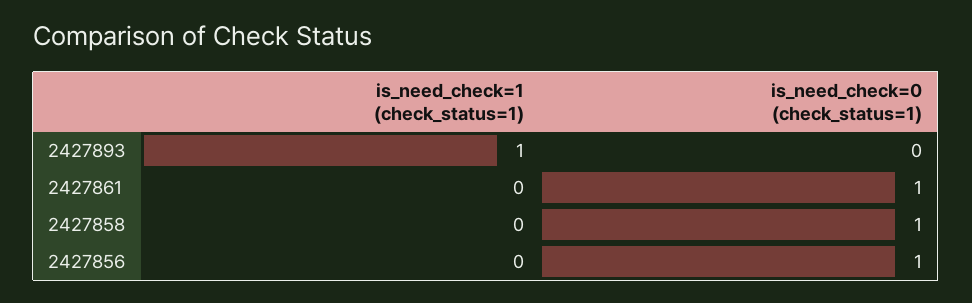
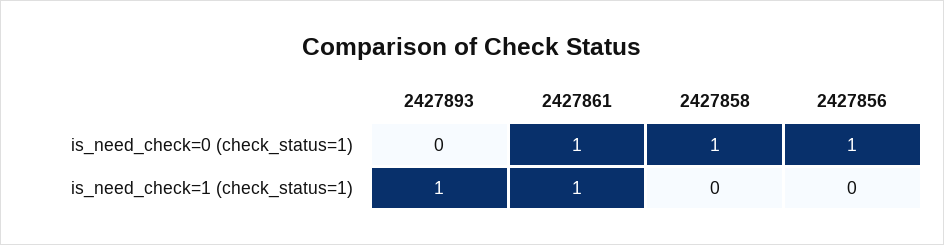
is_need_check=1 (check_status=1), 2427861: 0 -> 1

